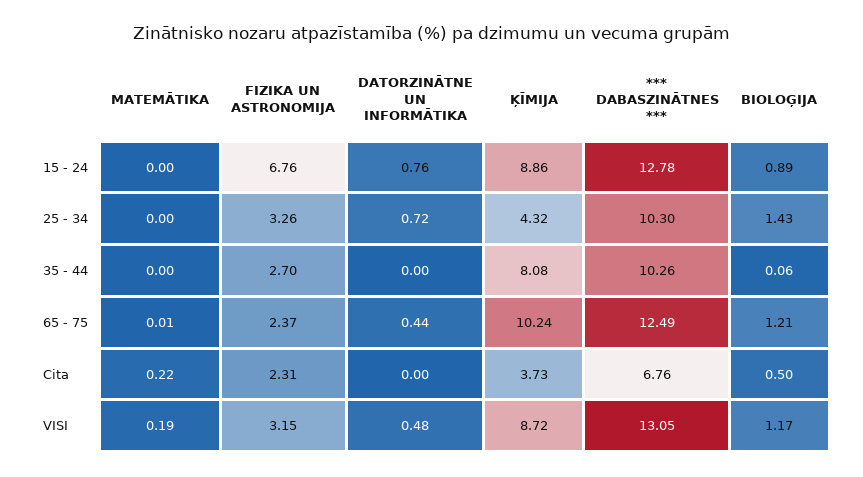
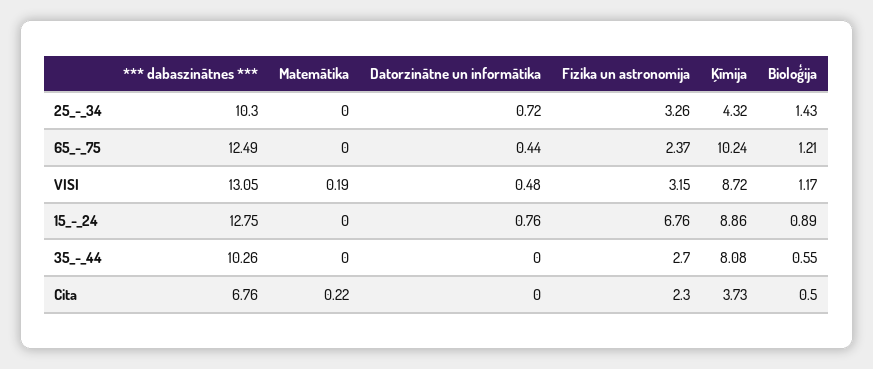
*** DABASZINĀTNES ***, 15 - 24: 12.78 -> 12.75
BIOLOĢIJA, 35 - 44: 0.06 -> 0.55
MATEMĀTIKA, 65 - 75: 0.01 -> 0
FIZIKA UN ASTRONOMIJA, Cita: 2.31 -> 2.3

